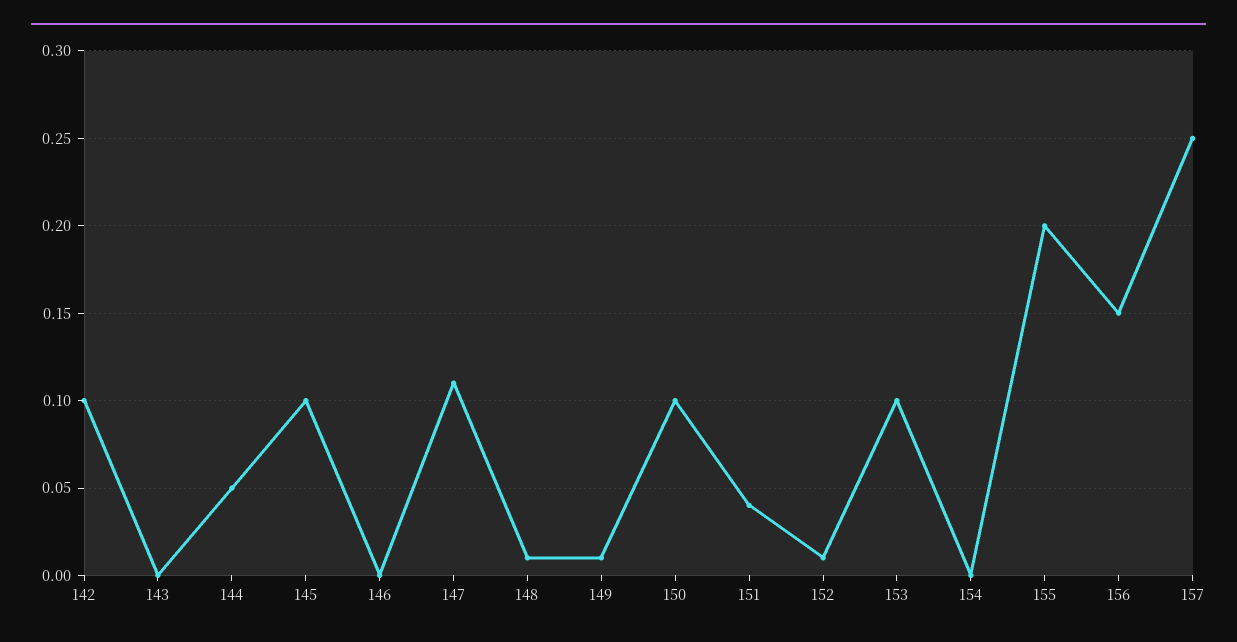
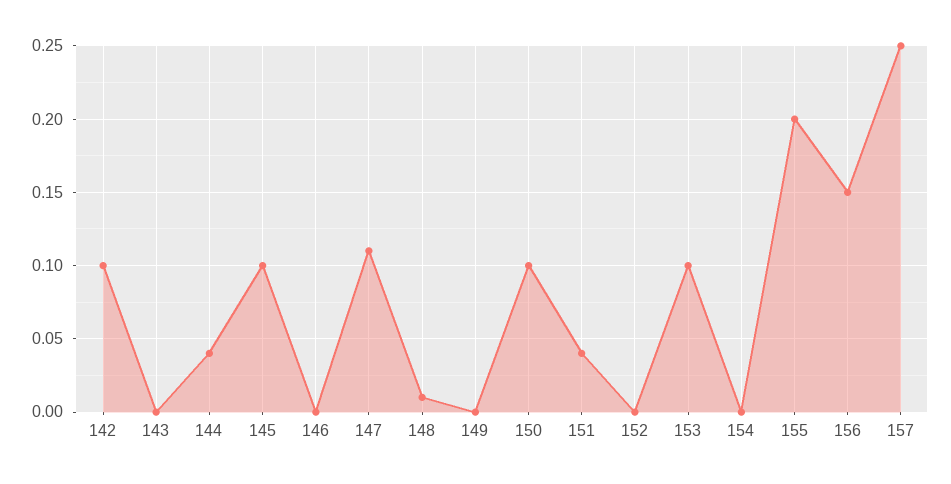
144: 0.05 -> 0.04
149: 0.01 -> 0
152: 0.01 -> 0

